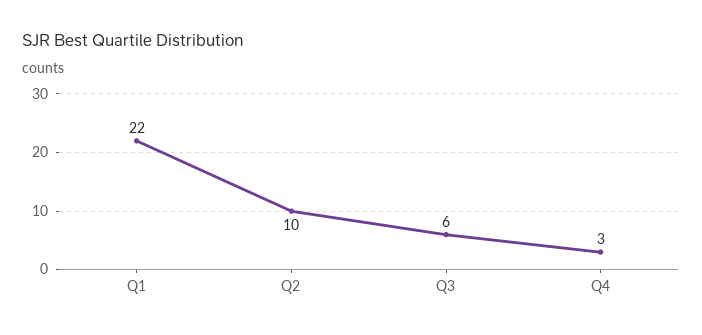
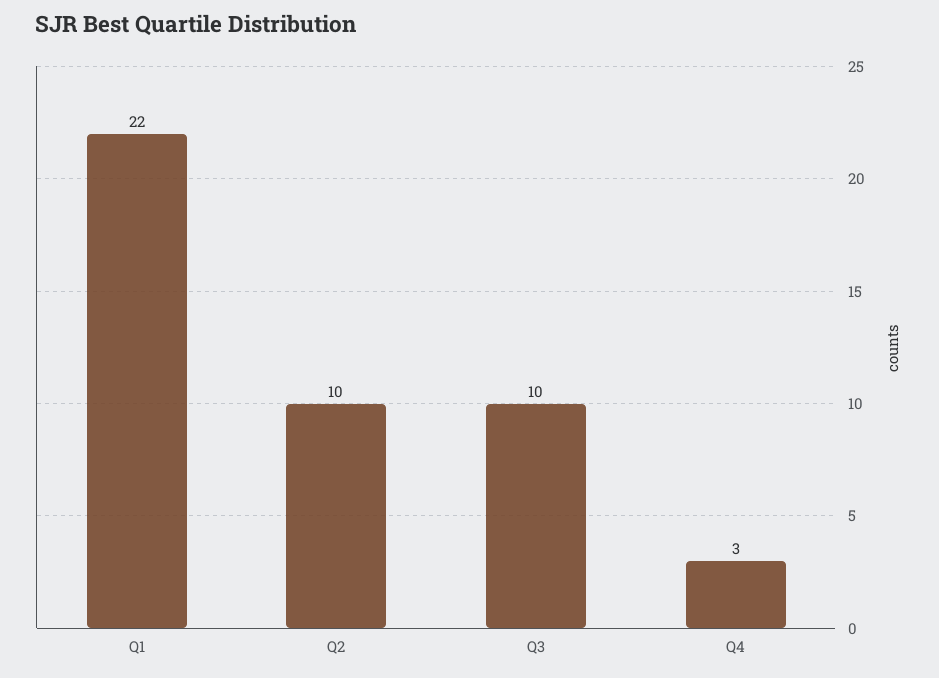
Q3: 6 -> 10

